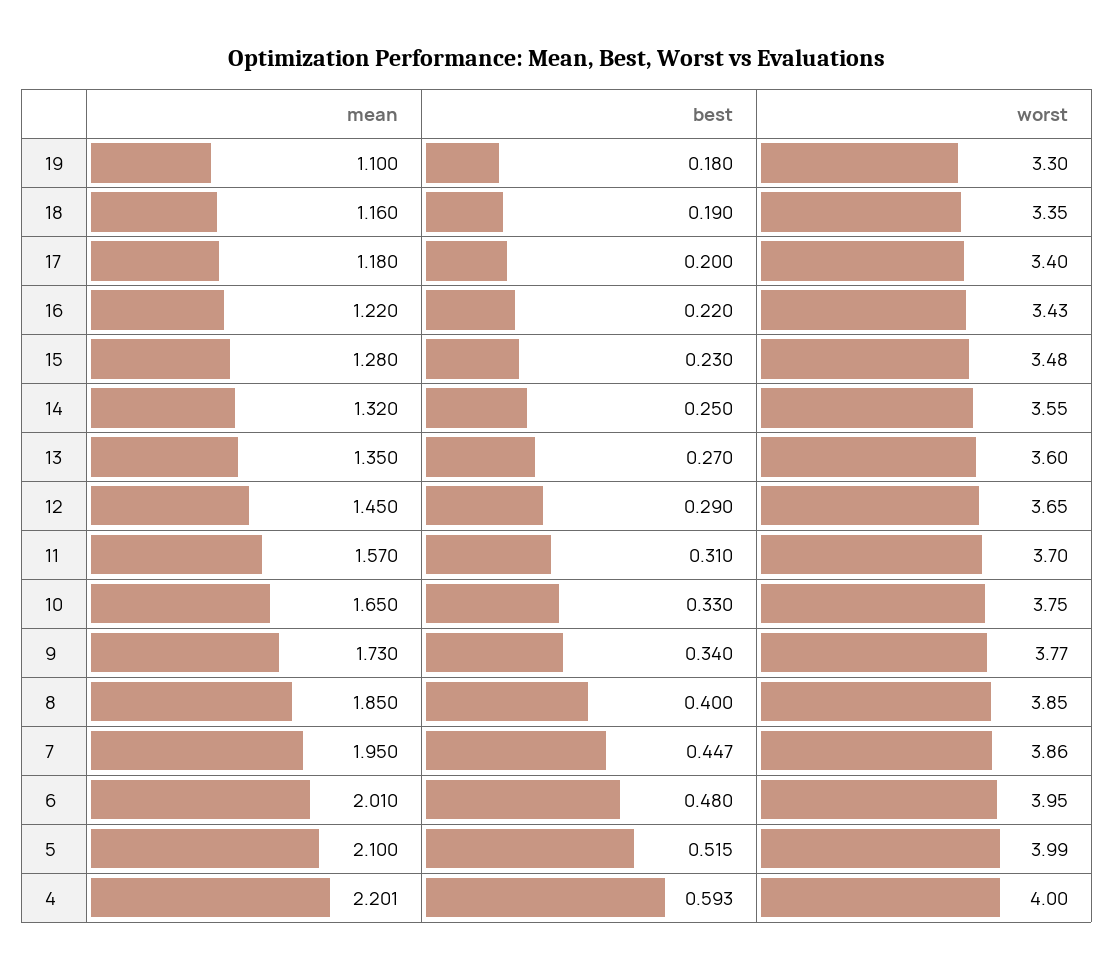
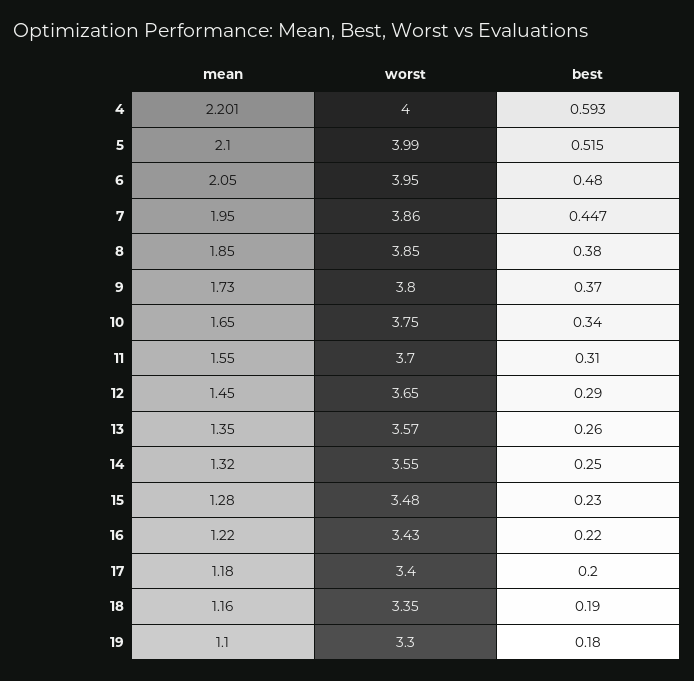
best, 13: 0.27 -> 0.26
worst, 13: 3.6 -> 3.57
mean, 11: 1.57 -> 1.55
best, 10: 0.33 -> 0.34
best, 9: 0.34 -> 0.37
worst, 9: 3.77 -> 3.8
best, 8: 0.4 -> 0.38
mean, 6: 2.01 -> 2.05

